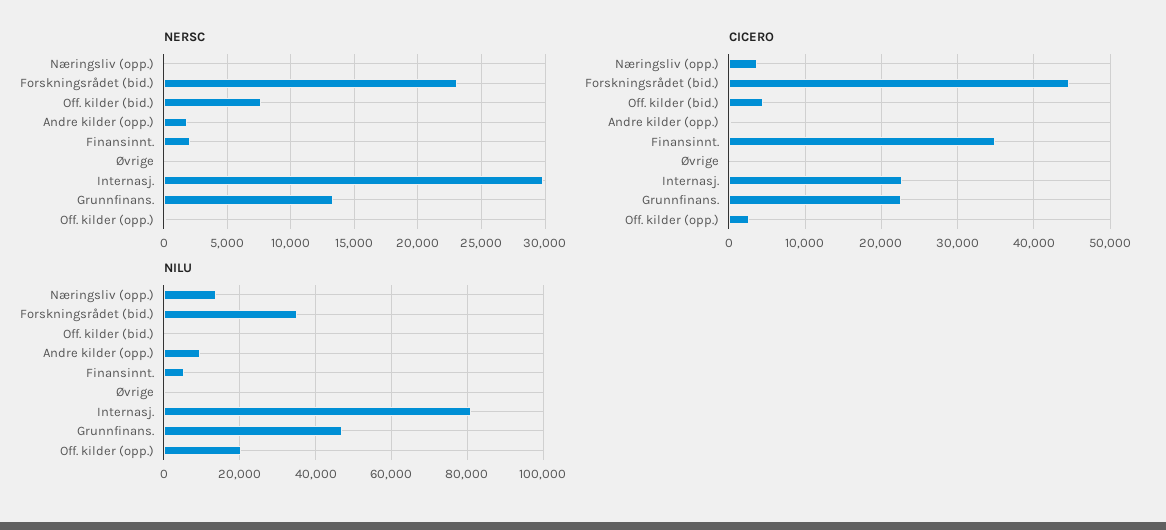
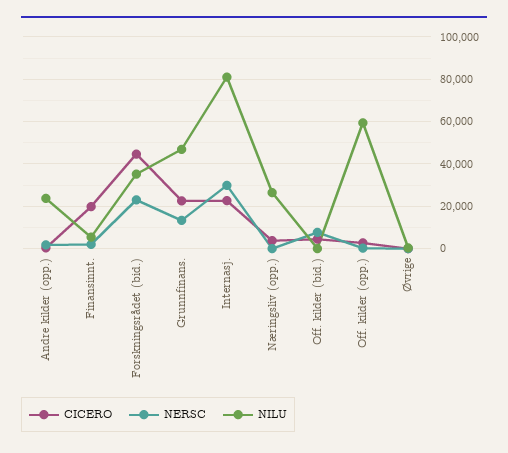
CICERO, Finansinnt.: 35000 -> 20000
NILU, Næringsliv (opp.): 14000 -> 25000
NILU, Andre kilder (opp.): 10000 -> 25000
NILU, Off. kilder (opp.): 20000 -> 60000

